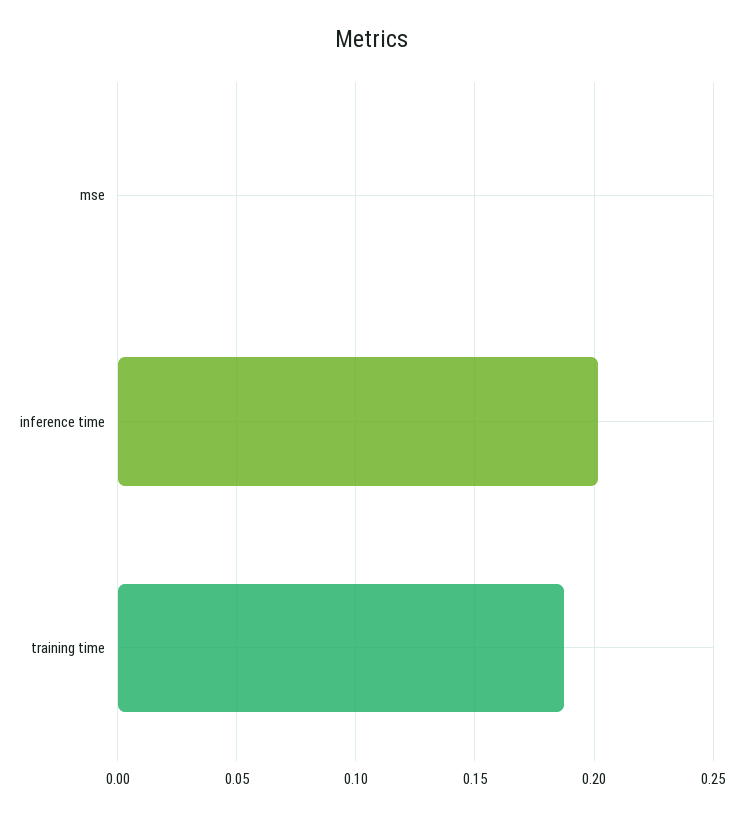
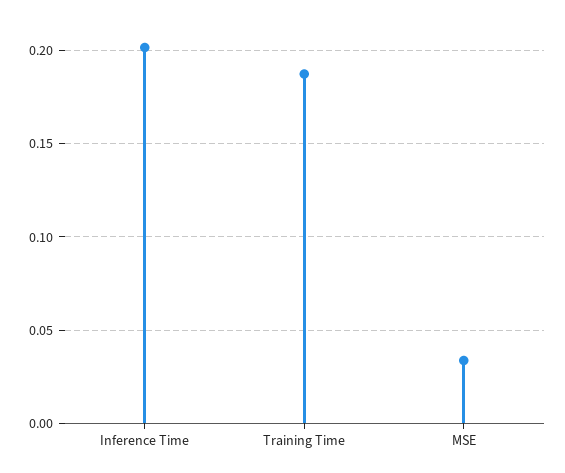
mse: 0 -> 0.035

